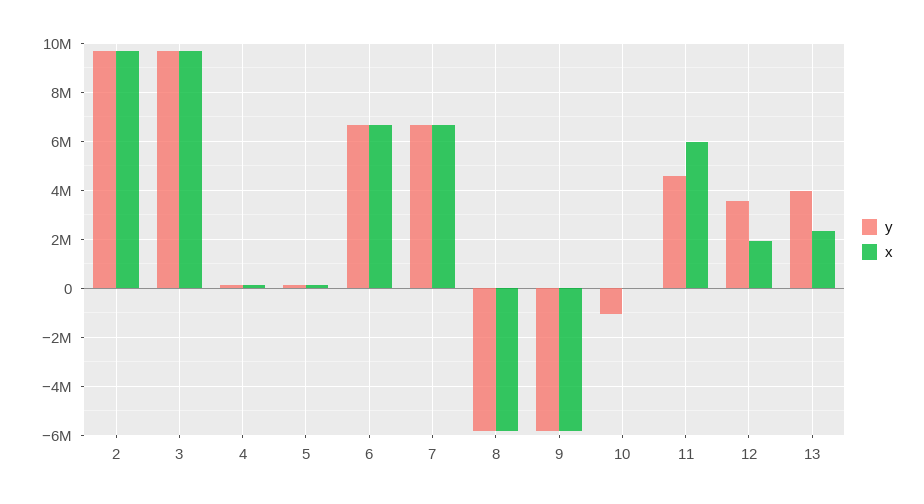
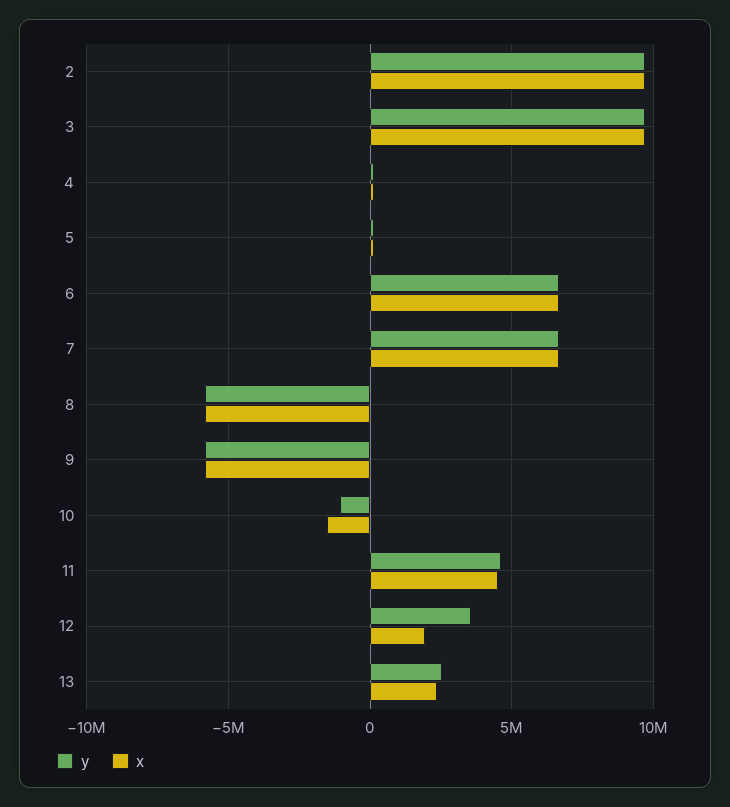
x, 10: 0 -> -1500000
x, 11: 6000000 -> 4500000
y, 13: 4000000 -> 2500000

